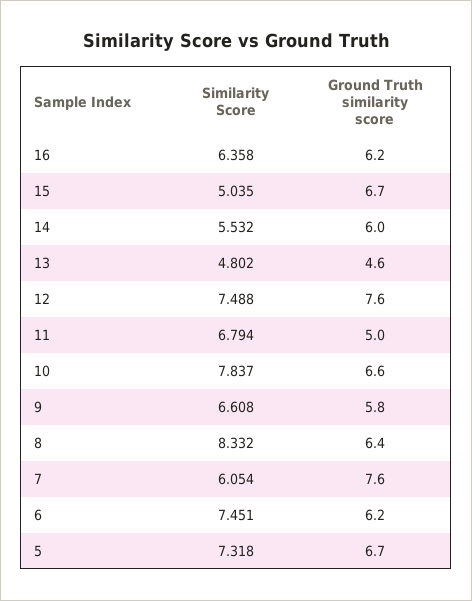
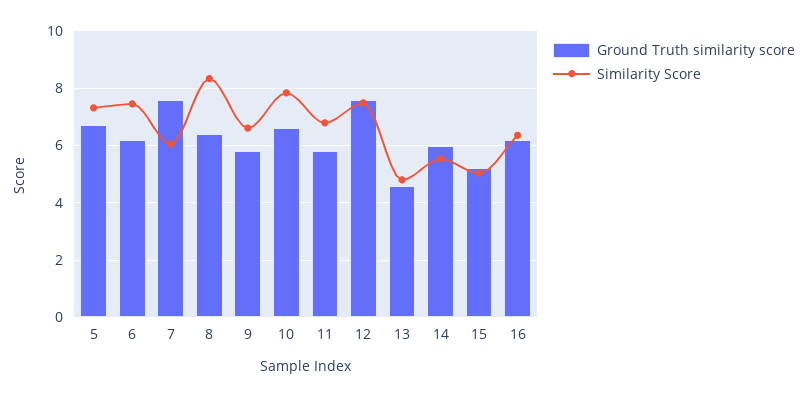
Ground Truth similarity score, 15: 6.7 -> 5.25
Ground Truth similarity score, 11: 5 -> 5.75

